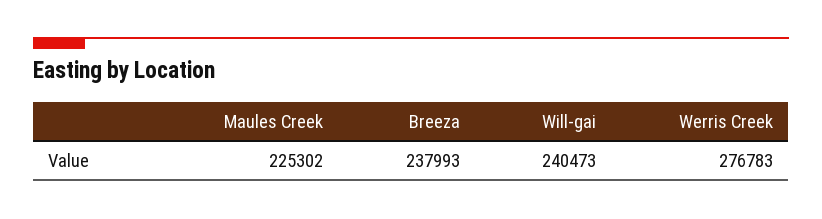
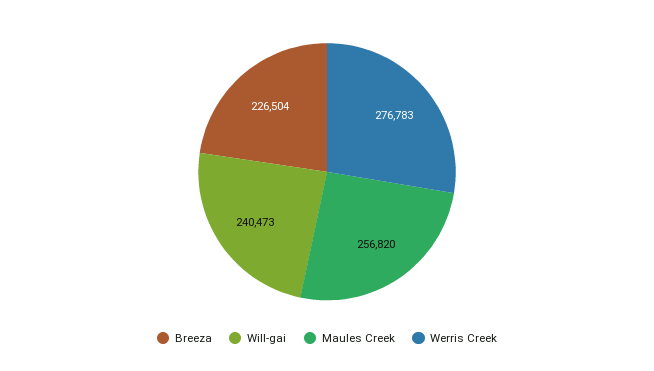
Maules Creek: 225302 -> 256820
Breeza: 237993 -> 226504

